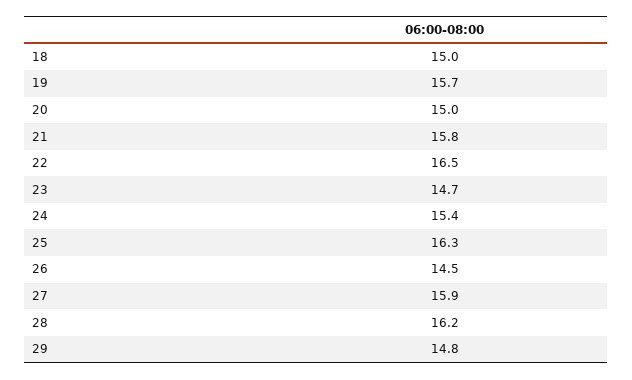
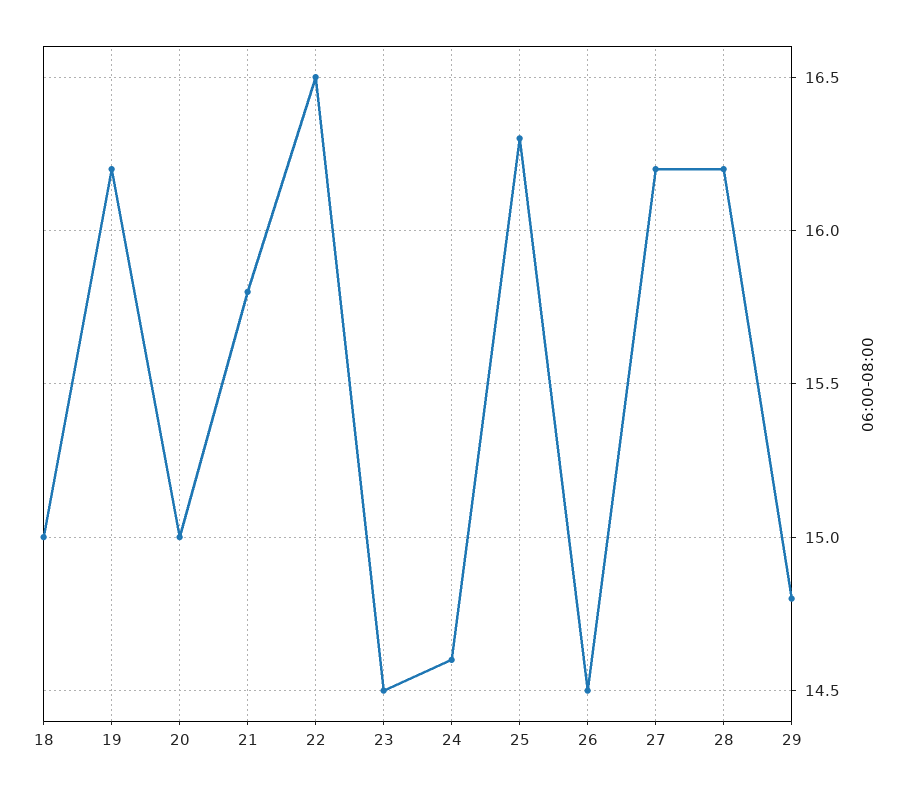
19: 15.7 -> 16.2
23: 14.7 -> 14.5
24: 15.4 -> 14.6
27: 15.9 -> 16.2

